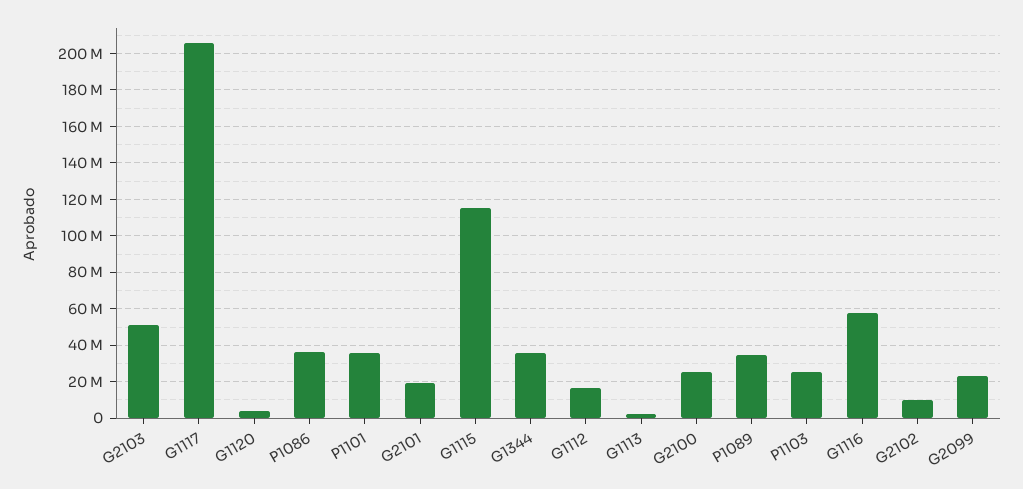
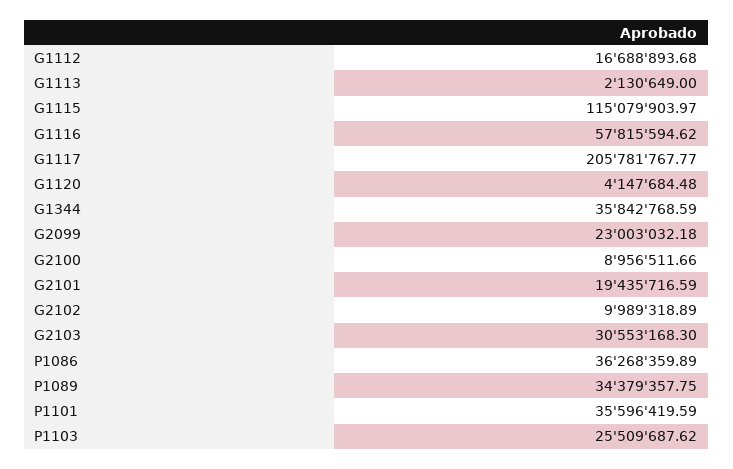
G2103: 50000000 -> 30553168.3
G2100: 25000000 -> 8956511.66

